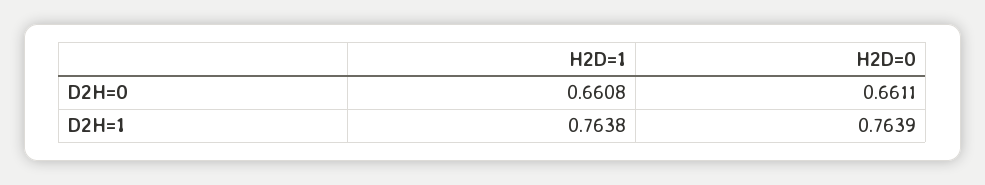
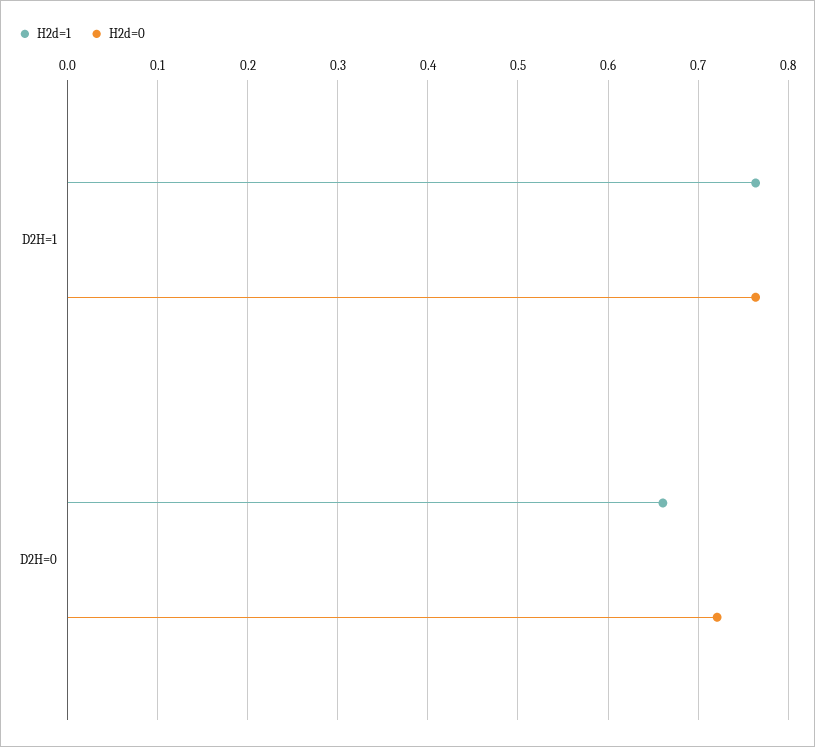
H2D=0, D2H=0: 0.6611 -> 0.72

